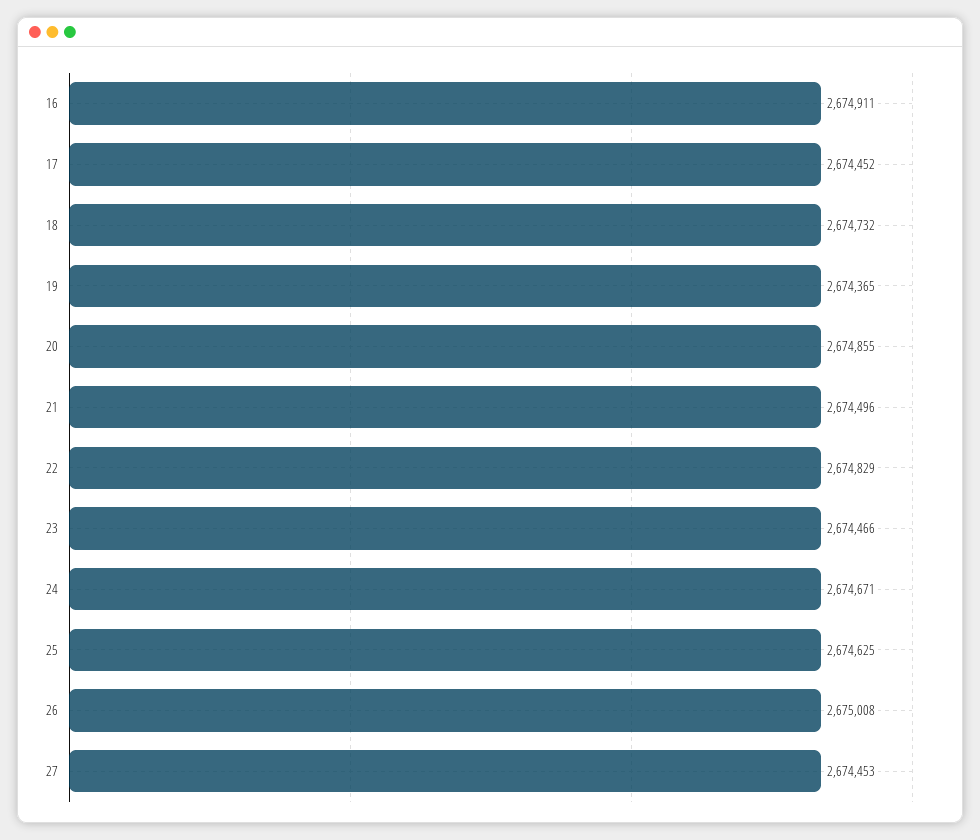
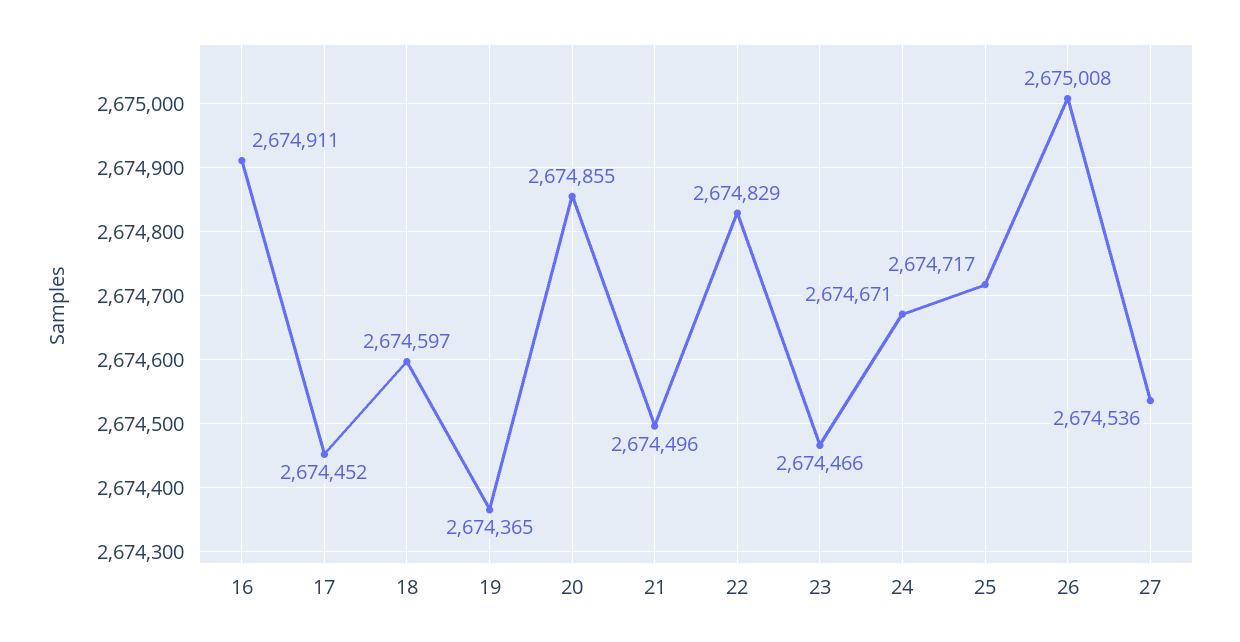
18: 2674732 -> 2674597
25: 2674625 -> 2674717
27: 2674453 -> 2674536

